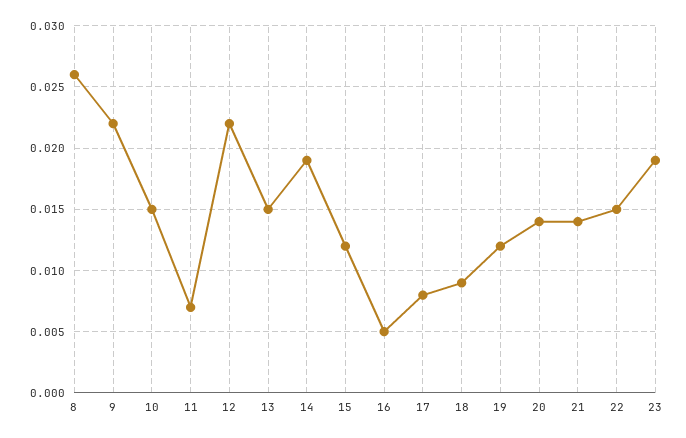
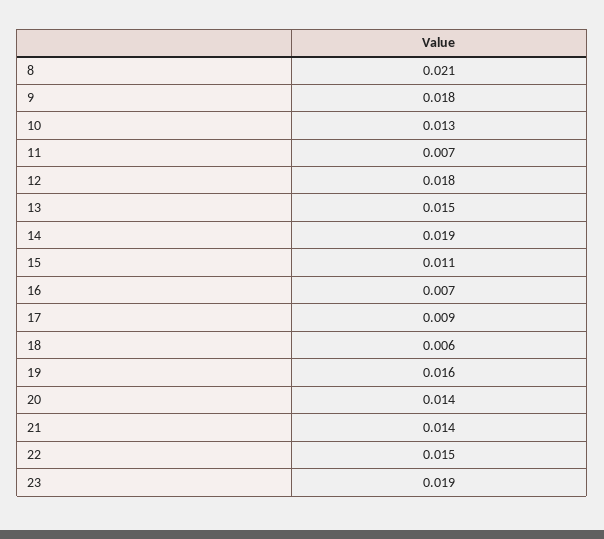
8: 0.026 -> 0.021
9: 0.022 -> 0.018
10: 0.015 -> 0.013
12: 0.022 -> 0.018
15: 0.012 -> 0.011
16: 0.005 -> 0.007
17: 0.008 -> 0.009
18: 0.009 -> 0.006
19: 0.012 -> 0.016

